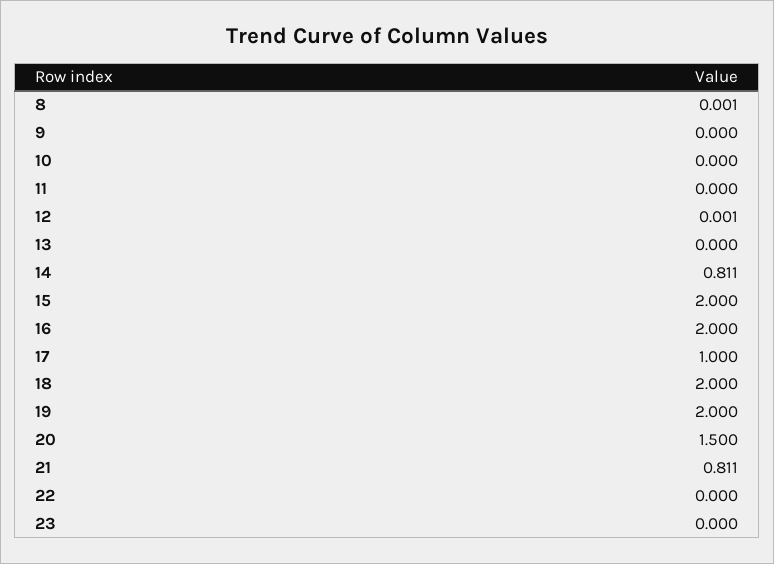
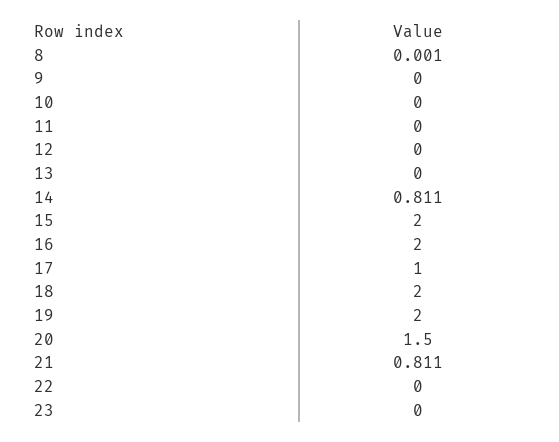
12: 0.001 -> 0

